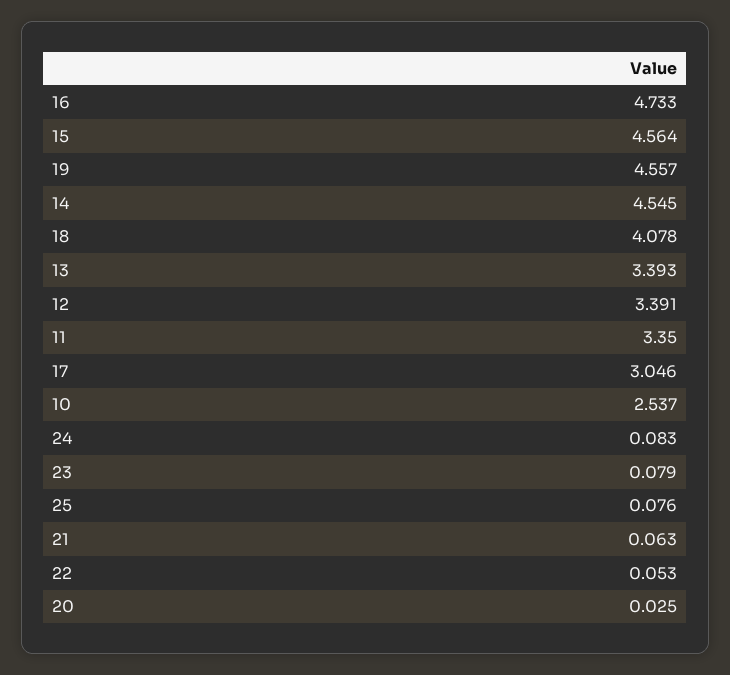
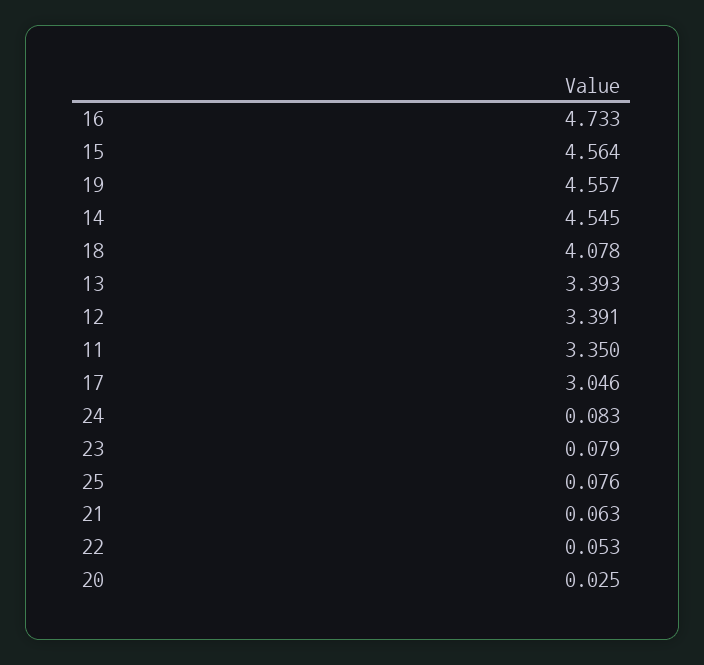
10: 2.537 -> none

